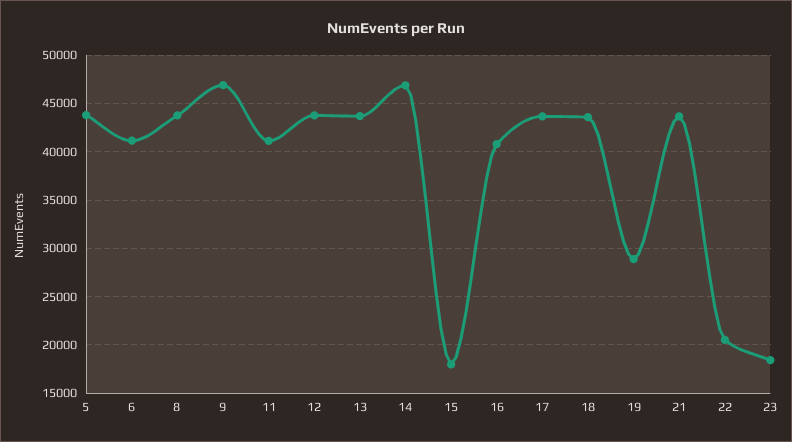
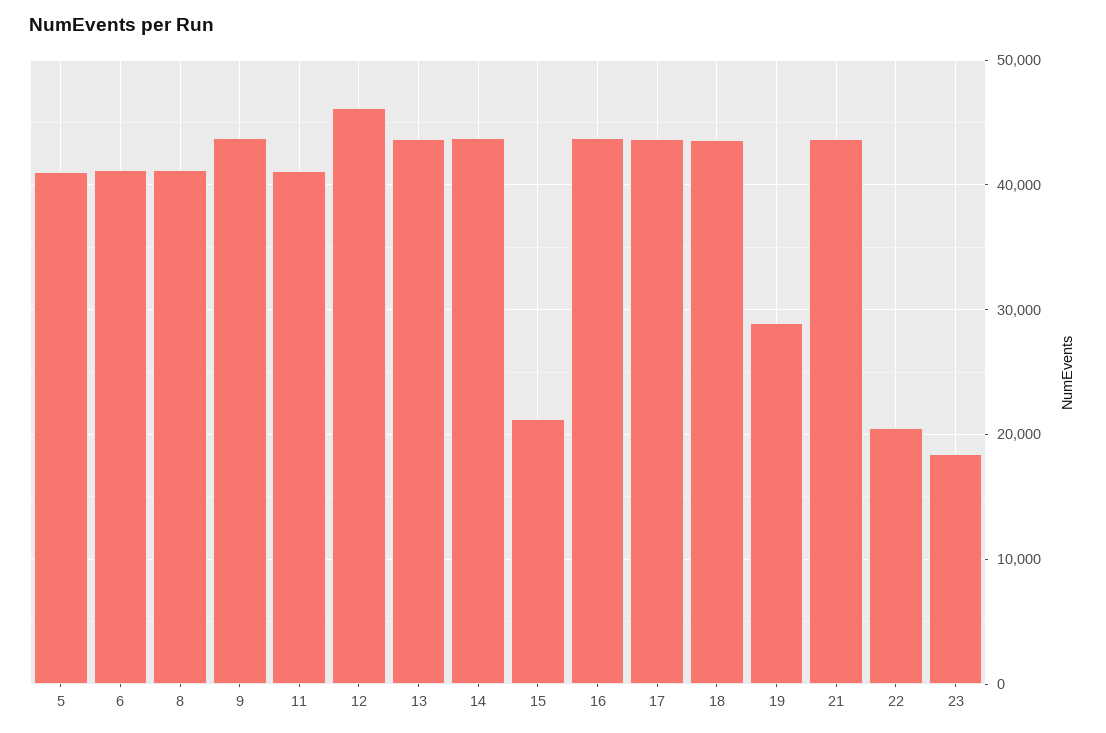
5: 44000 -> 41000
8: 44000 -> 41000
9: 47000 -> 44000
12: 44000 -> 46000
14: 47000 -> 44000
15: 18000 -> 21000
16: 41000 -> 44000

